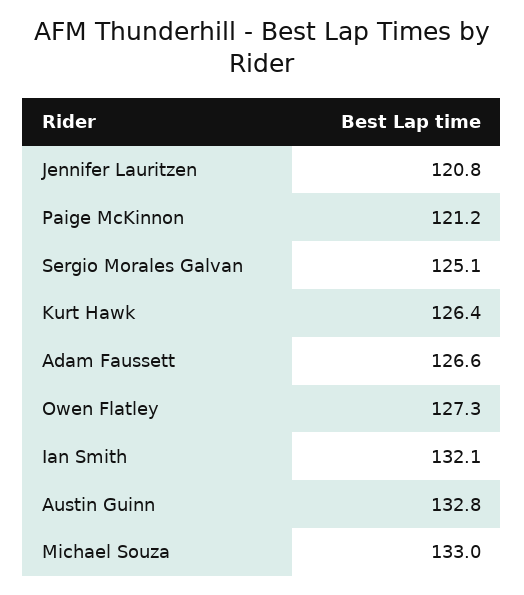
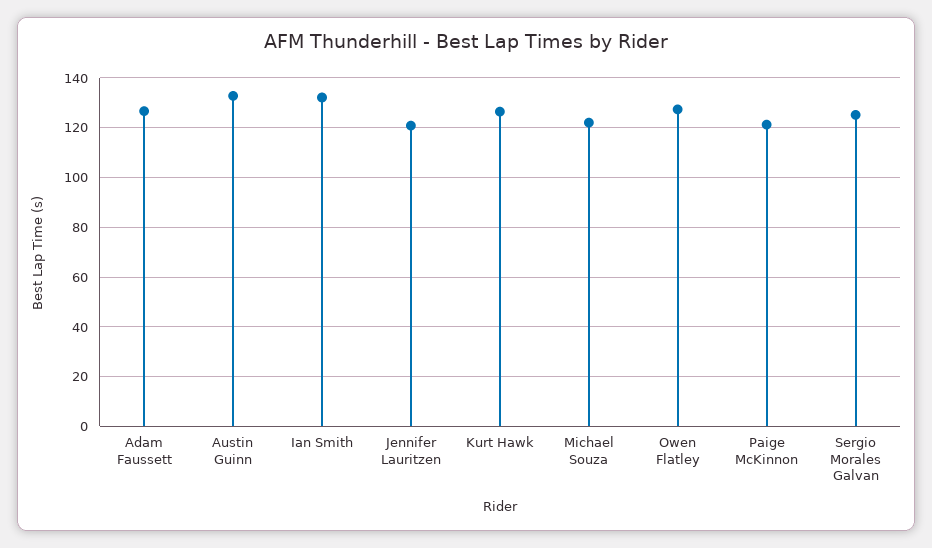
Michael Souza: 133 -> 122.5

